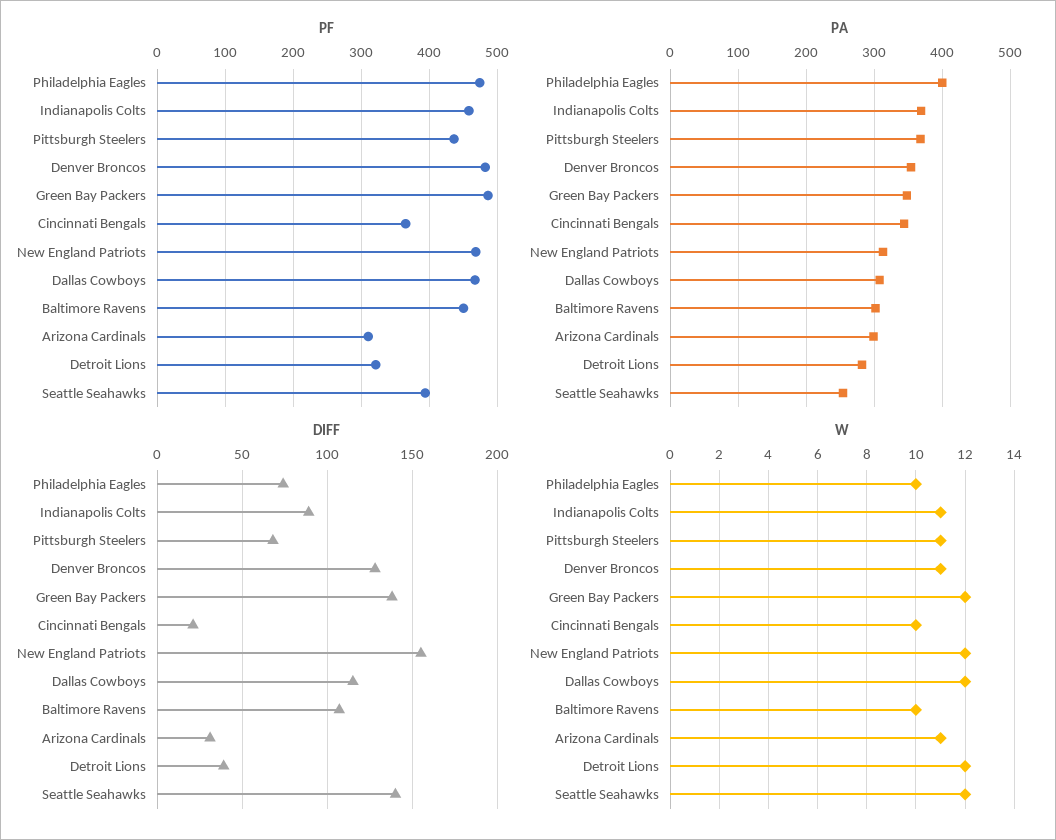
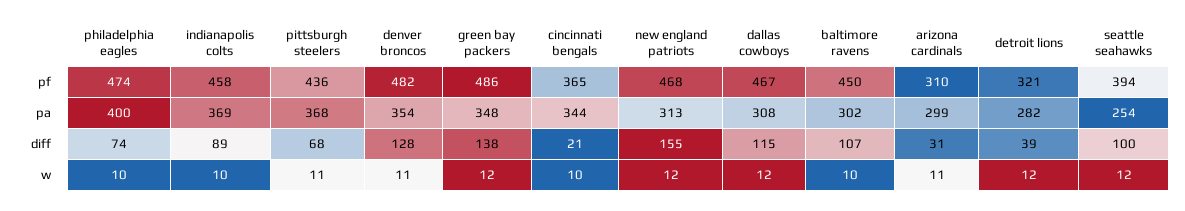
DIFF, Seattle Seahawks: 140 -> 100
W, Indianapolis Colts: 11 -> 10

